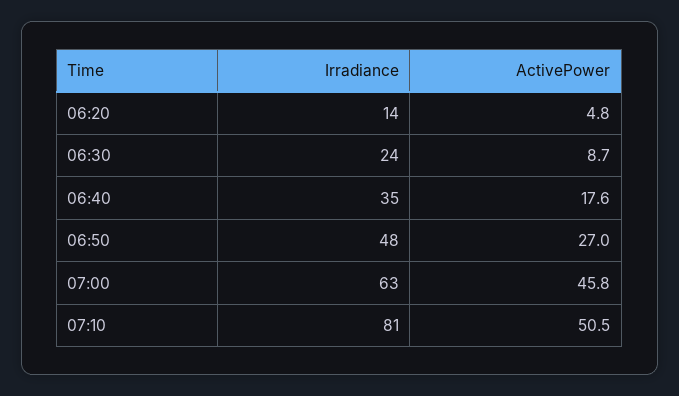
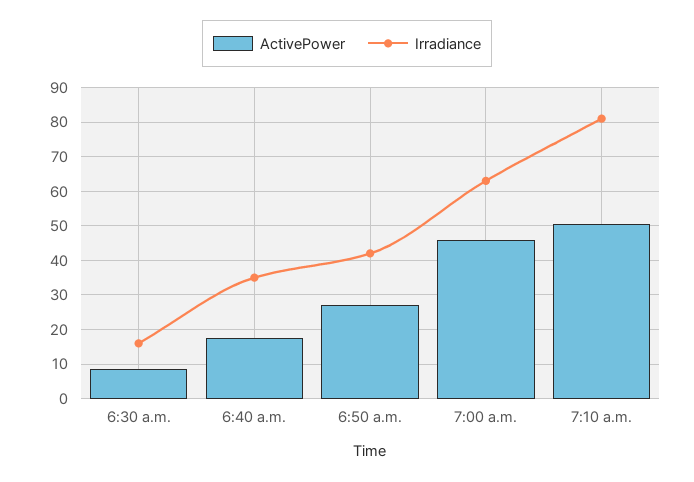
Irradiance, 06:20: 14 -> none
ActivePower, 06:20: 4.8 -> none
Irradiance, 06:30: 24 -> 16
Irradiance, 06:50: 48 -> 42

